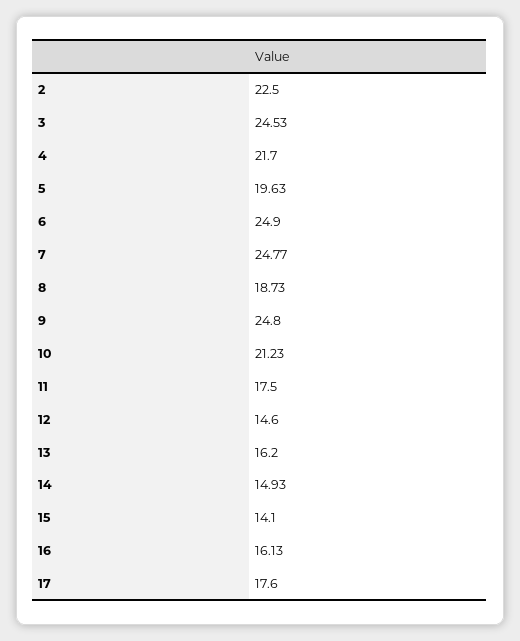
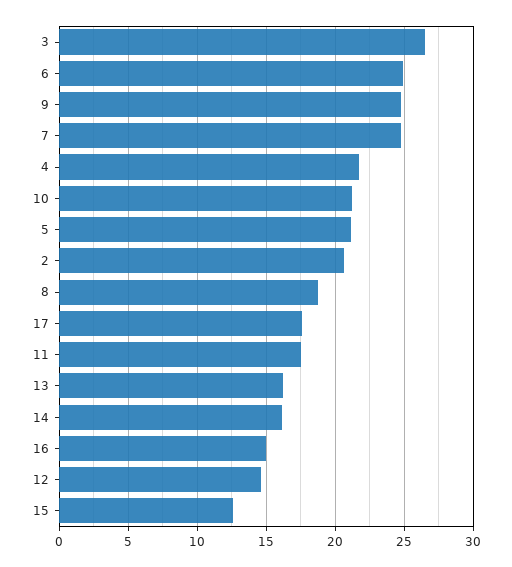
2: 22.5 -> 20.5
3: 24.53 -> 26.5
5: 19.63 -> 21
14: 14.93 -> 16
15: 14.1 -> 12.5
16: 16.13 -> 15

